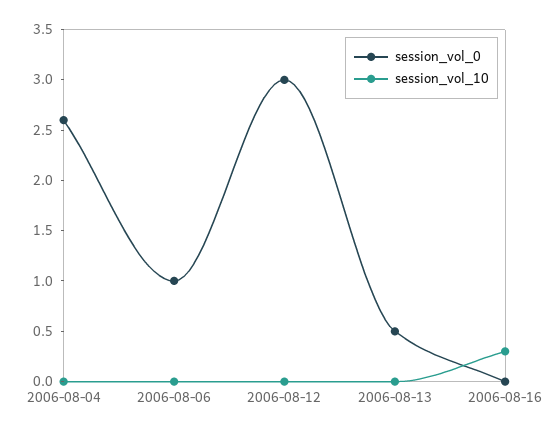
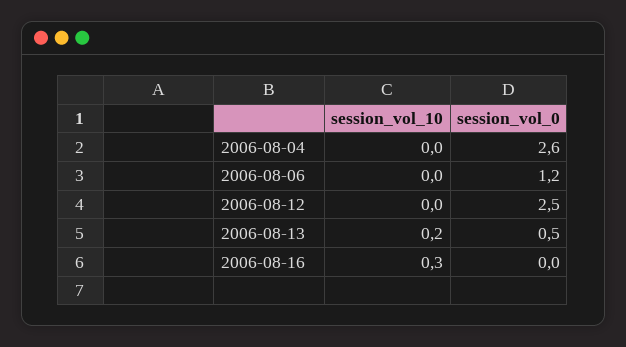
session_vol_0, 2006-08-06: 1 -> 1.2
session_vol_0, 2006-08-12: 3 -> 2.5
session_vol_10, 2006-08-13: 0 -> 0.2

